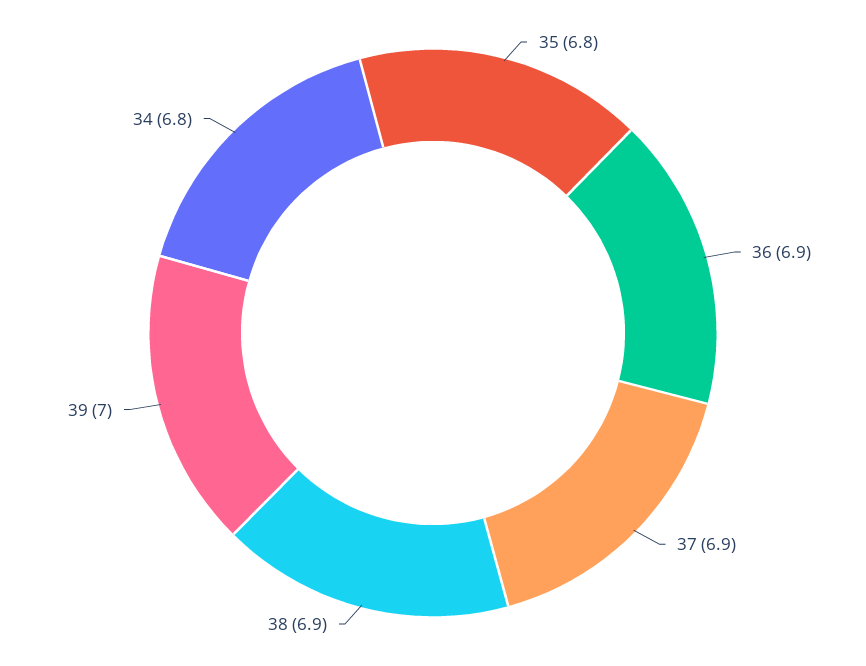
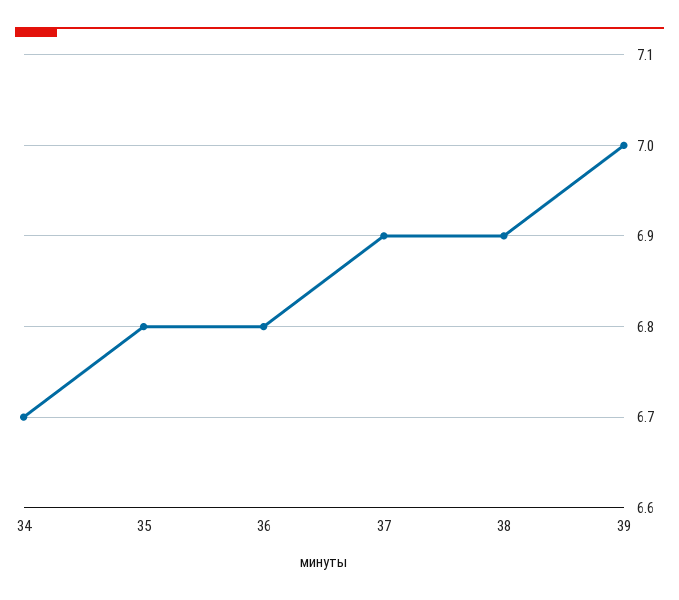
36: 6.9 -> 6.8
34: 6.8 -> 6.7

